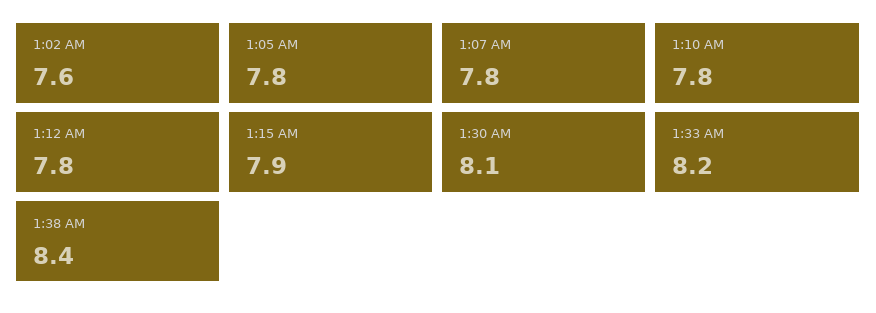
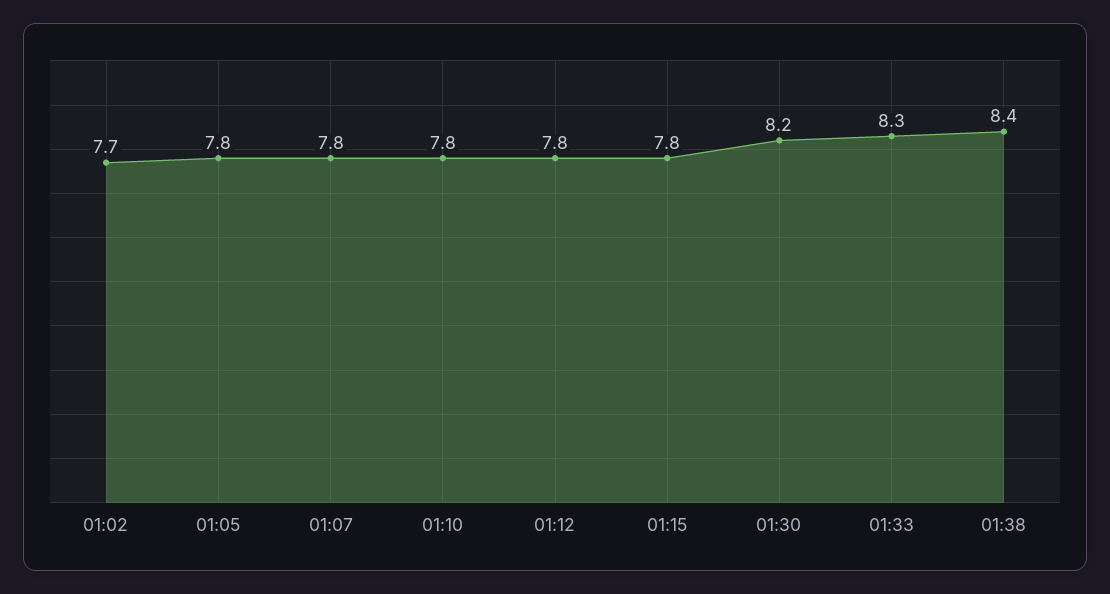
1:02 AM: 7.6 -> 7.7
1:15 AM: 7.9 -> 7.8
1:30 AM: 8.1 -> 8.2
1:33 AM: 8.2 -> 8.3

